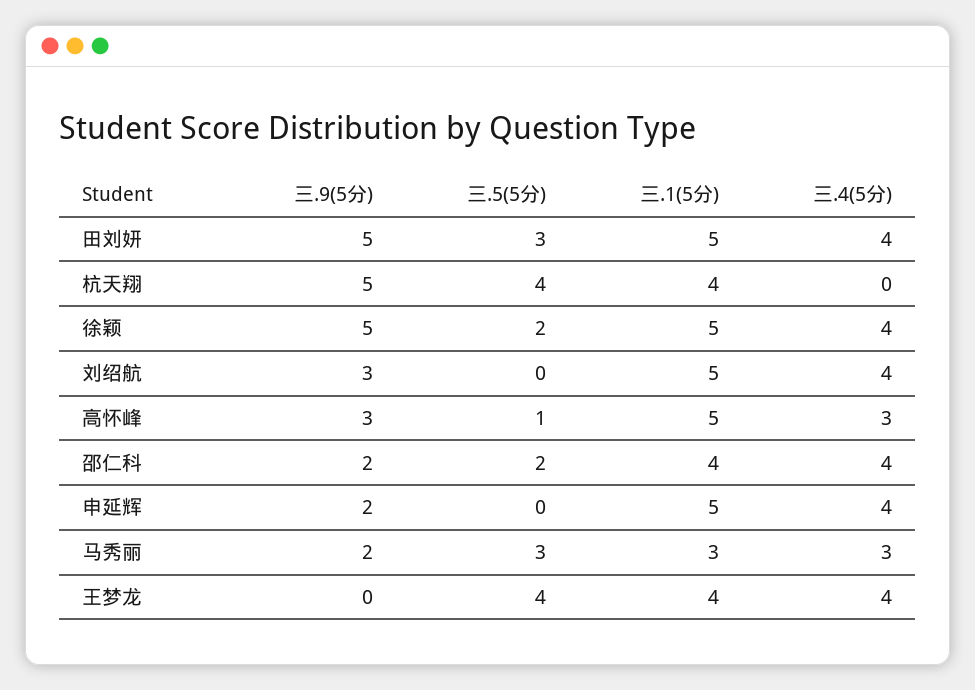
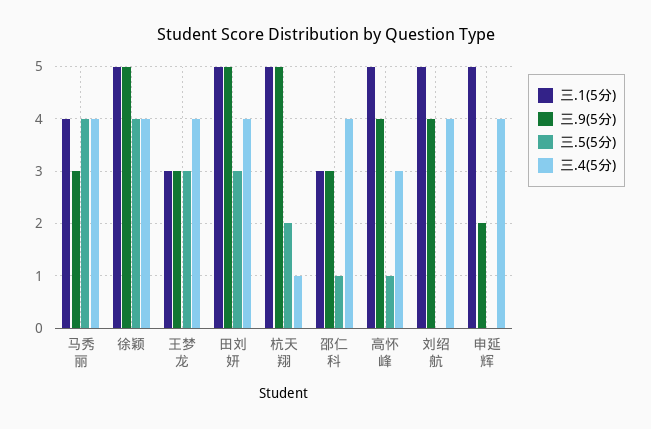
三.5(5分), 杭天翔: 4 -> 2
三.1(5分), 杭天翔: 4 -> 5
三.4(5分), 杭天翔: 0 -> 1
三.5(5分), 徐颖: 2 -> 4
三.9(5分), 刘绍航: 3 -> 4
三.9(5分), 高怀峰: 3 -> 4
三.9(5分), 邵仁科: 2 -> 3
三.5(5分), 邵仁科: 2 -> 1
三.1(5分), 邵仁科: 4 -> 3
三.9(5分), 马秀丽: 2 -> 3
三.5(5分), 马秀丽: 3 -> 4
三.1(5分), 马秀丽: 3 -> 4
三.4(5分), 马秀丽: 3 -> 4
三.9(5分), 王梦龙: 0 -> 3
三.5(5分), 王梦龙: 4 -> 3
三.1(5分), 王梦龙: 4 -> 3

